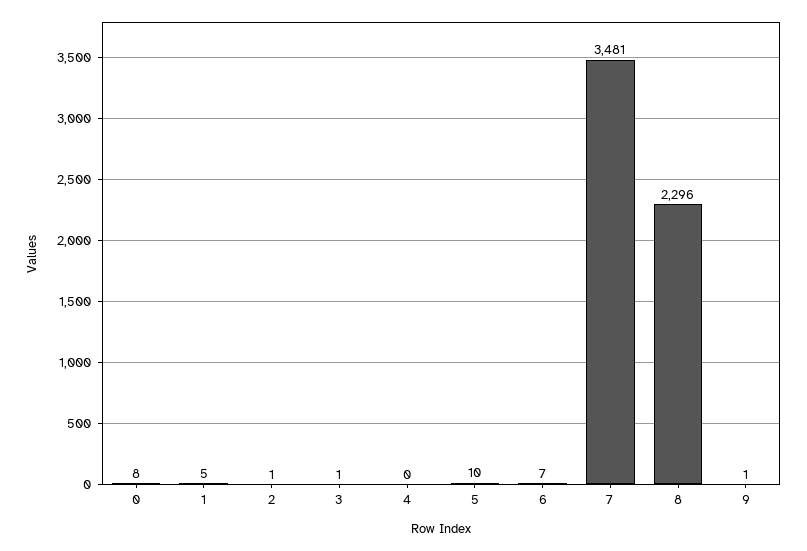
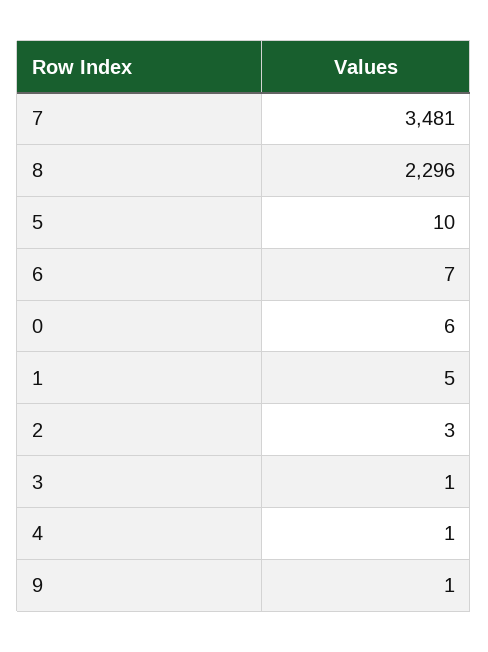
0: 8 -> 6
2: 1 -> 3
4: 0 -> 1

